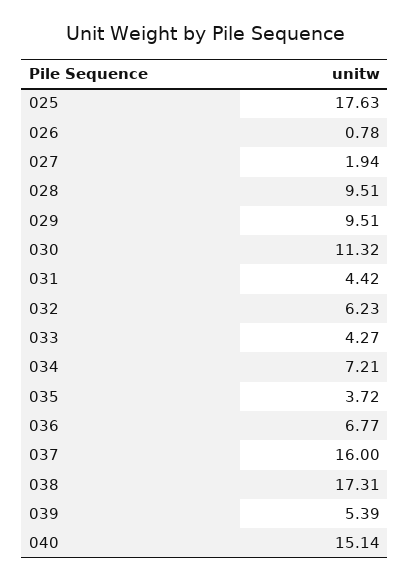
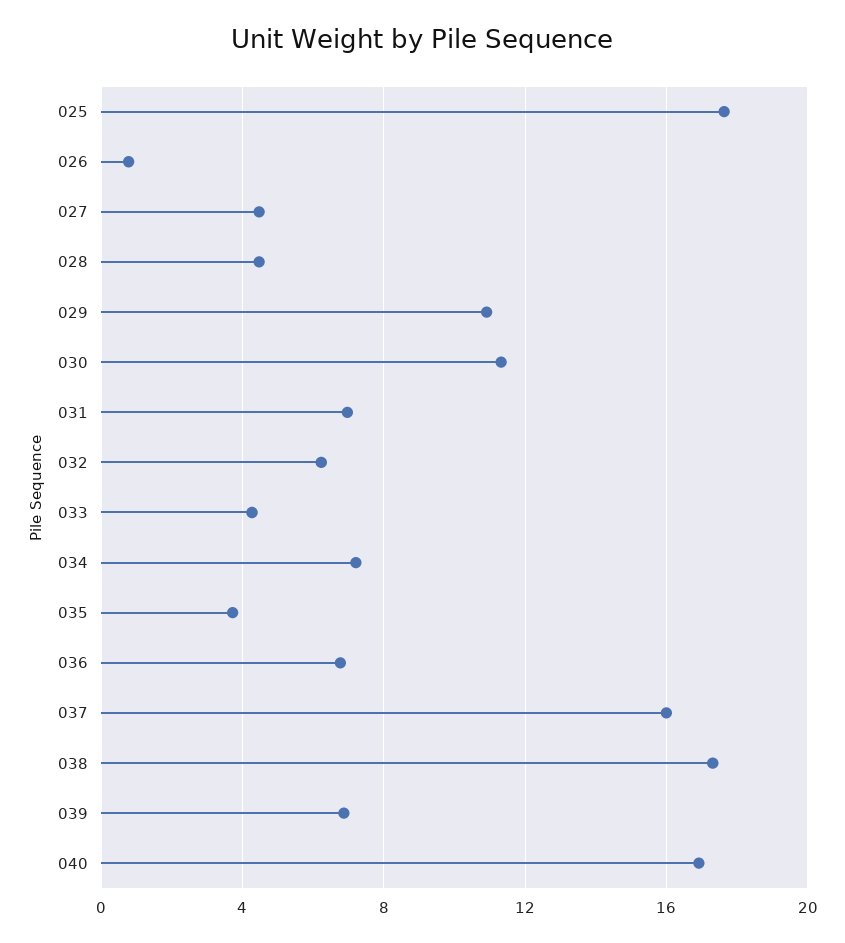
027: 1.94 -> 4.5
028: 9.51 -> 4.5
029: 9.51 -> 11
031: 4.42 -> 7
039: 5.39 -> 7
040: 15.14 -> 17

